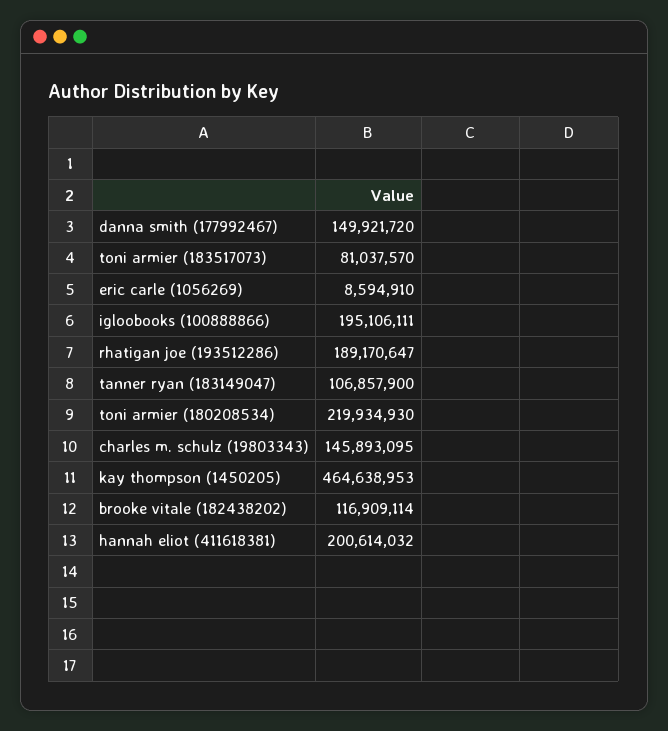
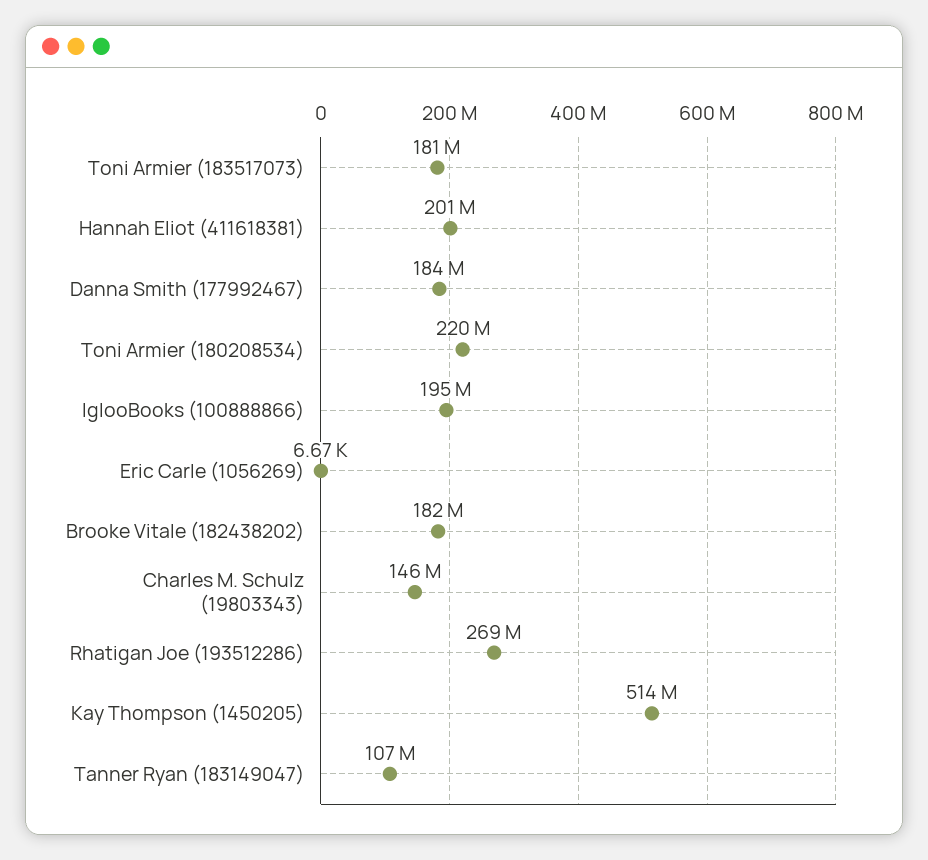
danna smith (177992467): 149921720 -> 184000000
toni armier (183517073): 81037570 -> 181000000
eric carle (1056269): 8594910 -> 6670
rhatigan joe (193512286): 189170647 -> 269000000
kay thompson (1450205): 464638953 -> 514000000
brooke vitale (182438202): 116909114 -> 182000000

